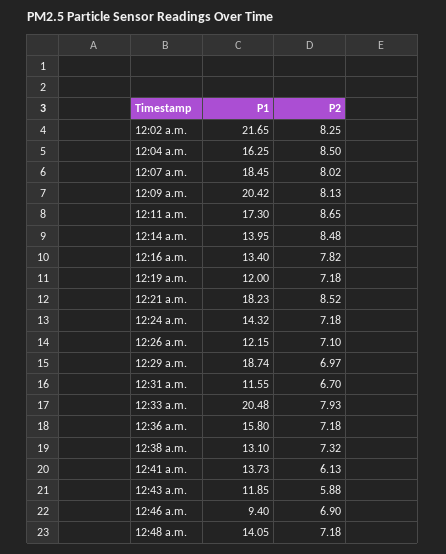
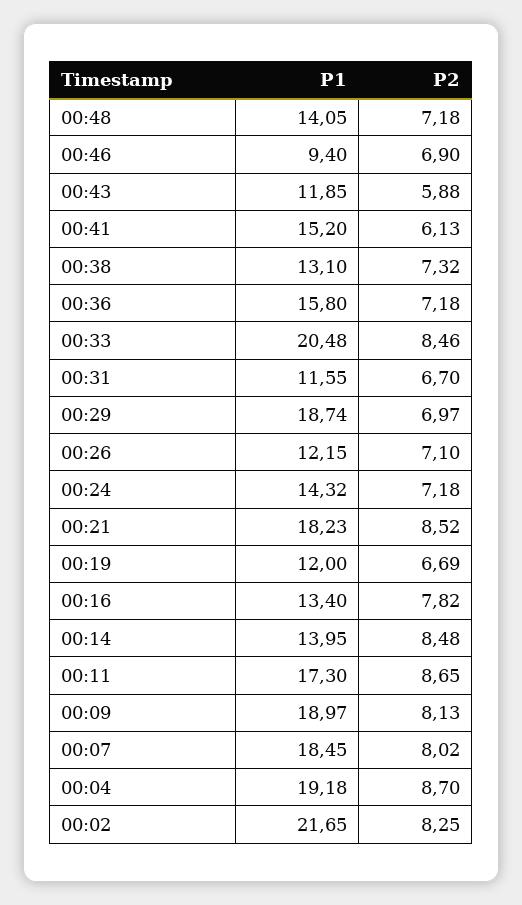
P1, 12:04 a.m.: 16.25 -> 19.18
P2, 12:04 a.m.: 8.5 -> 8.7
P1, 12:09 a.m.: 20.42 -> 18.97
P2, 12:19 a.m.: 7.18 -> 6.69
P2, 12:33 a.m.: 7.93 -> 8.46
P1, 12:41 a.m.: 13.73 -> 15.2

